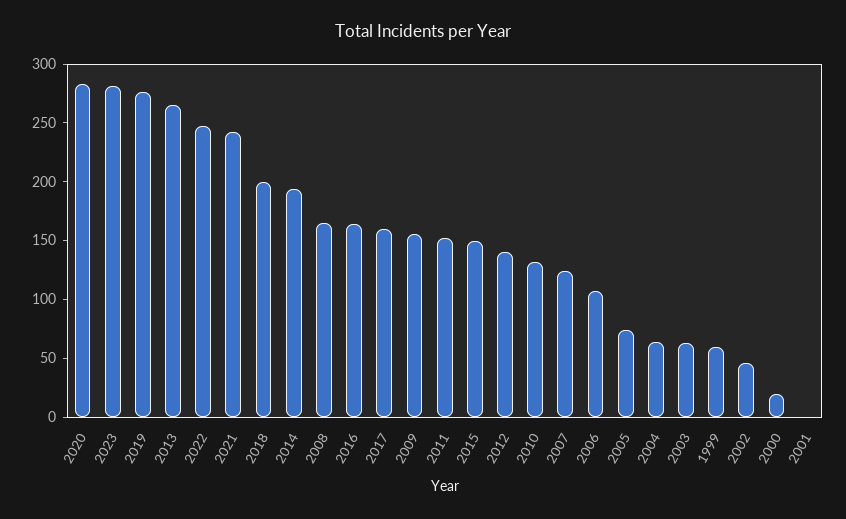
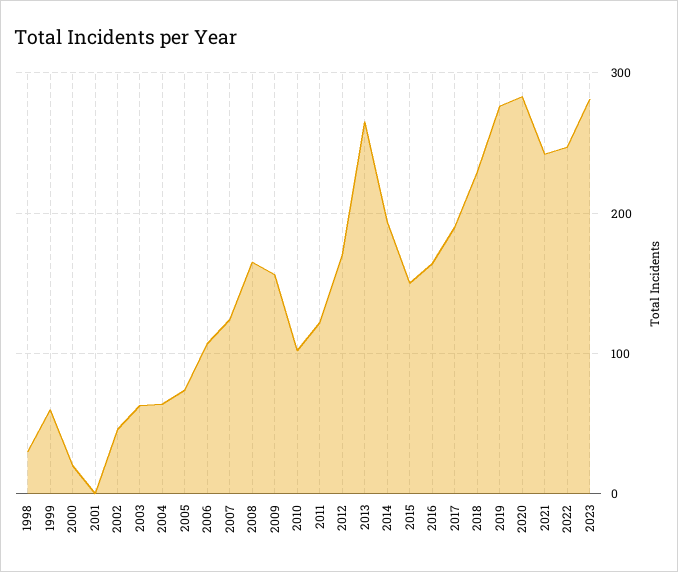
2018: 200 -> 230
2017: 160 -> 190
2011: 150 -> 120
2012: 140 -> 170
2010: 130 -> 100
1998: none -> 30

